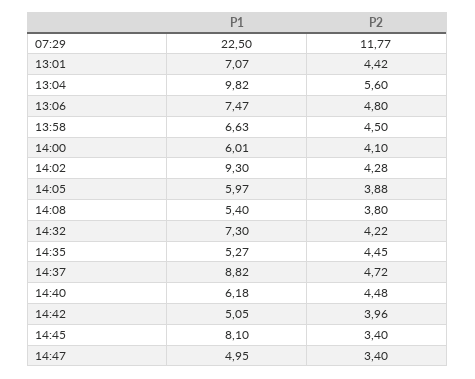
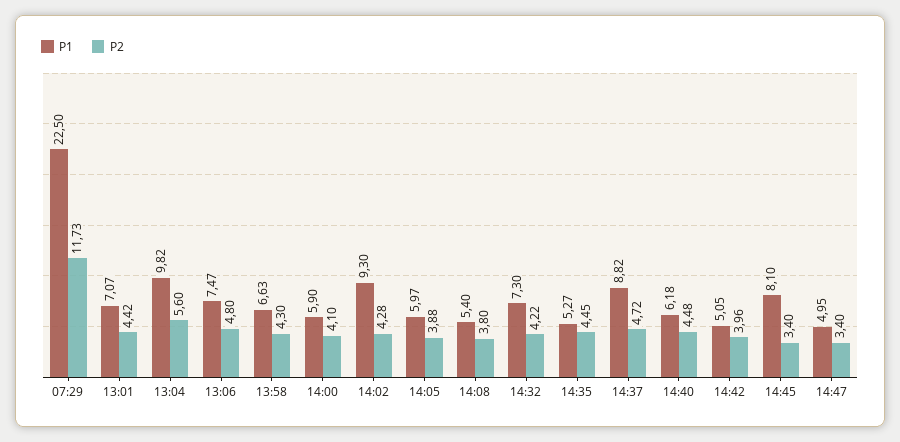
P2, 07:29: 11.77 -> 11.73
P2, 13:58: 4.5 -> 4.3
P1, 14:00: 6.01 -> 5.9

